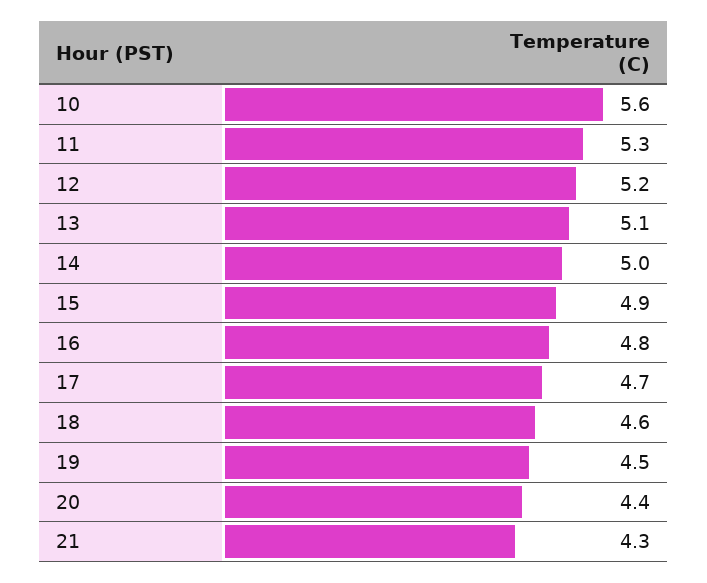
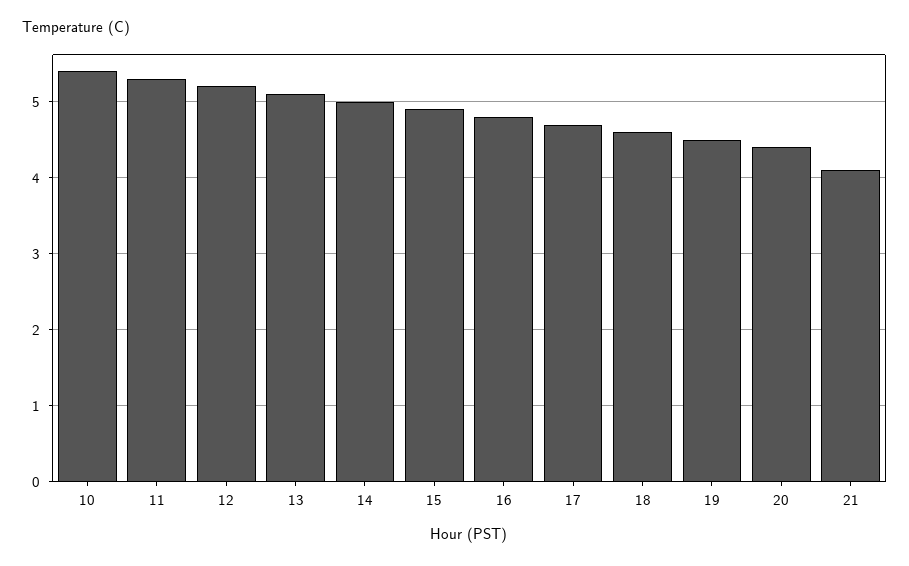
10: 5.6 -> 5.4
21: 4.3 -> 4.1

